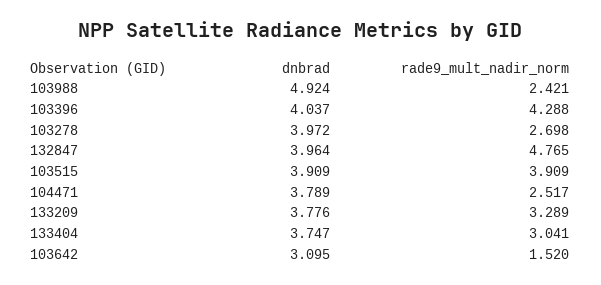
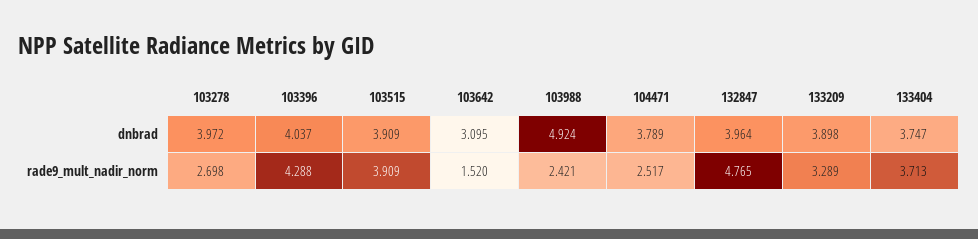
dnbrad, 133209: 3.776 -> 3.898
rade9_mult_nadir_norm, 133404: 3.041 -> 3.713

